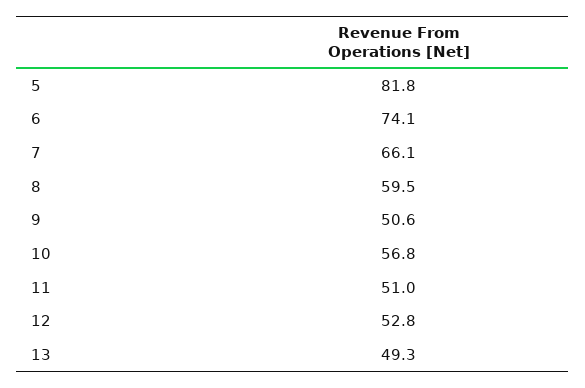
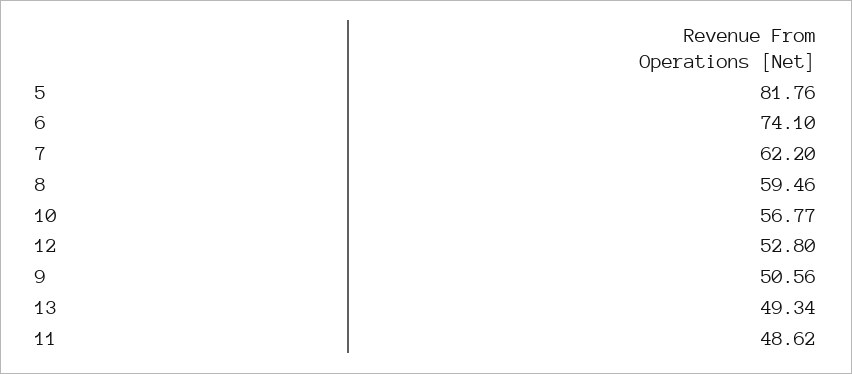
7: 66.1 -> 62.2
11: 51 -> 48.62

